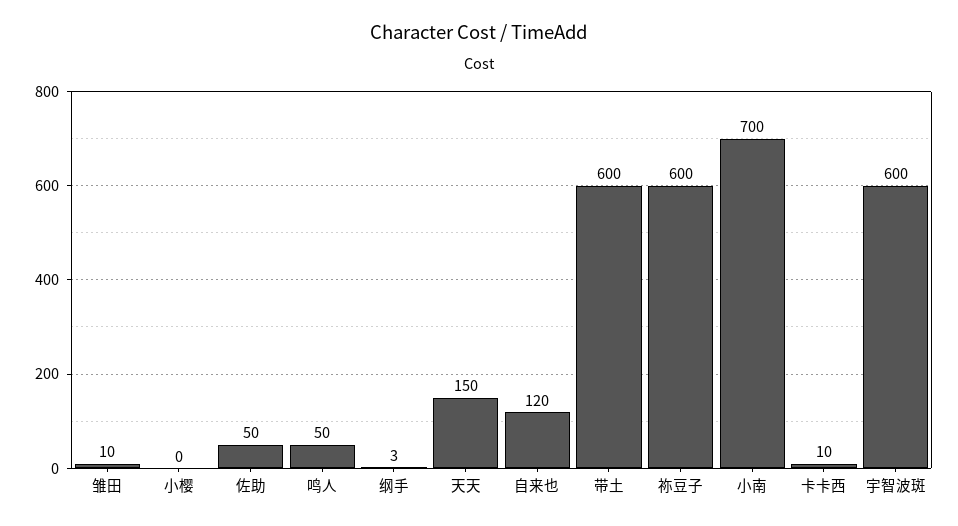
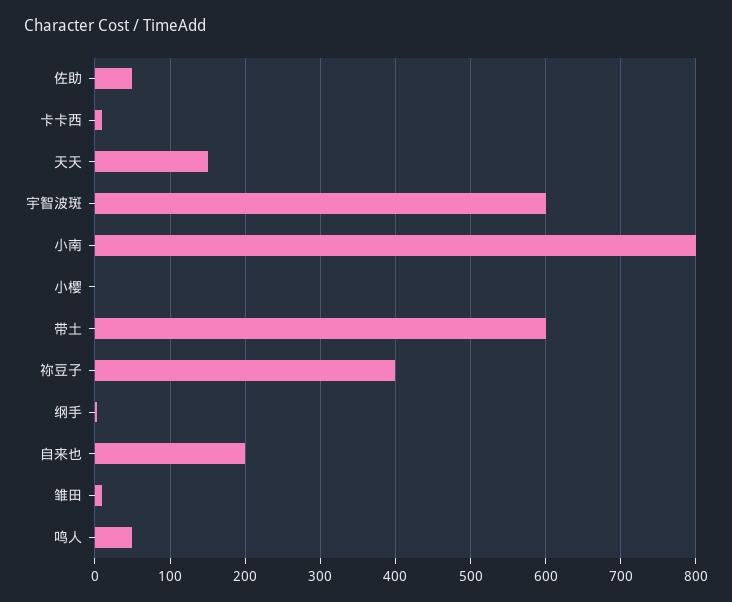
自来也: 120 -> 200
祢豆子: 600 -> 400
小南: 700 -> 800

